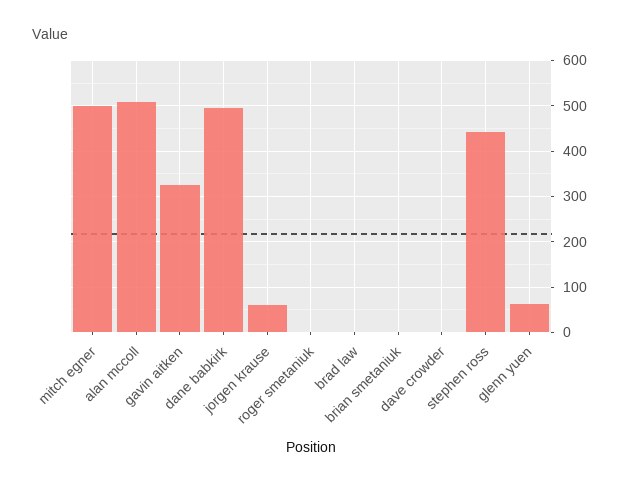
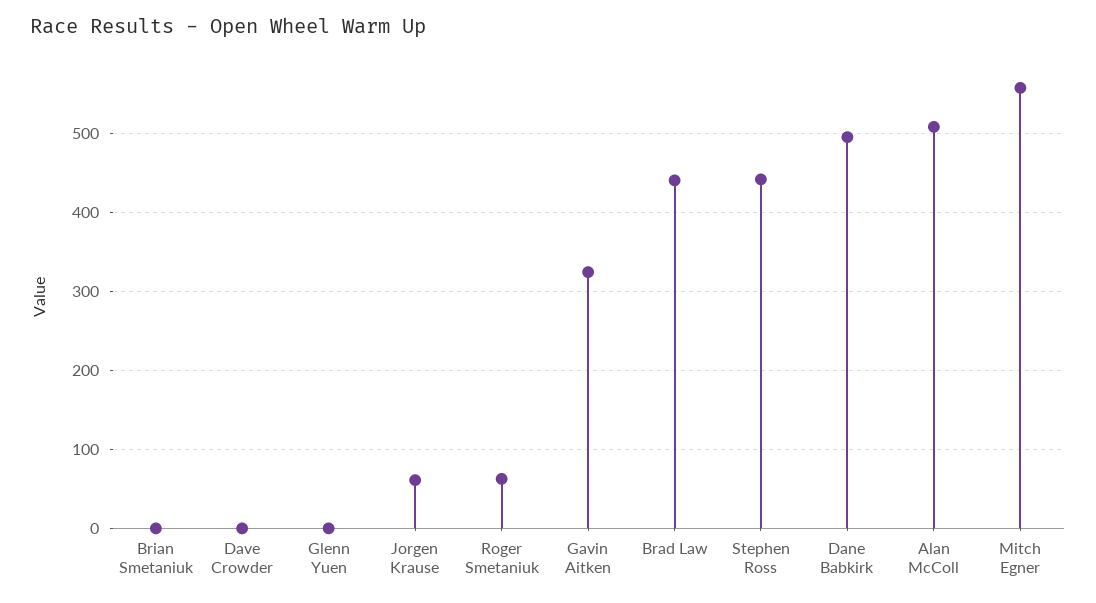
mitch egner: 500 -> 560
roger smetaniuk: 0 -> 60
brad law: 0 -> 440
glenn yuen: 60 -> 0

